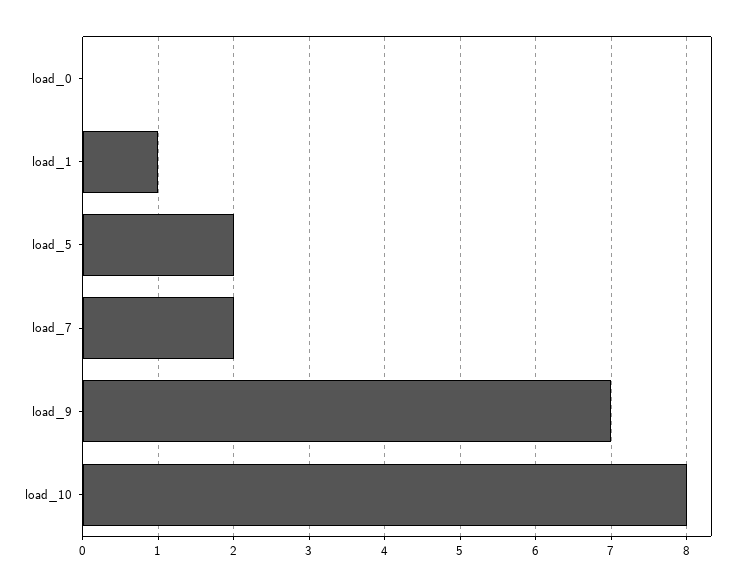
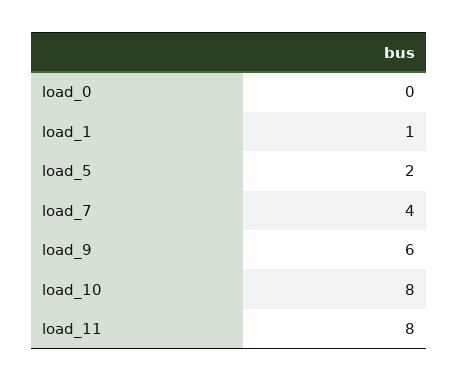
load_7: 2 -> 4
load_9: 7 -> 6
load_11: none -> 8

